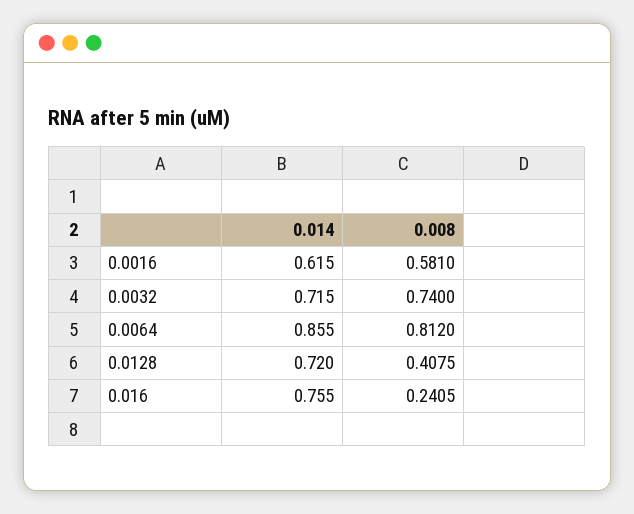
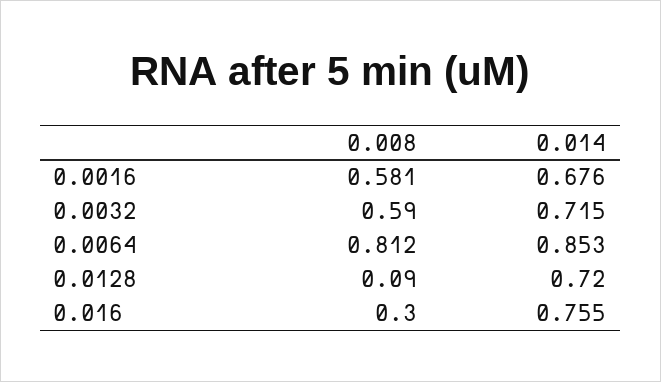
0.014, 0.0016: 0.615 -> 0.676
0.008, 0.0032: 0.74 -> 0.59
0.014, 0.0064: 0.855 -> 0.853
0.008, 0.0128: 0.4075 -> 0.09
0.008, 0.016: 0.2405 -> 0.3

